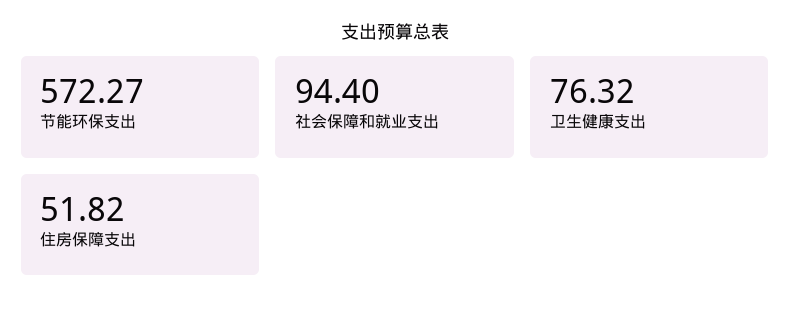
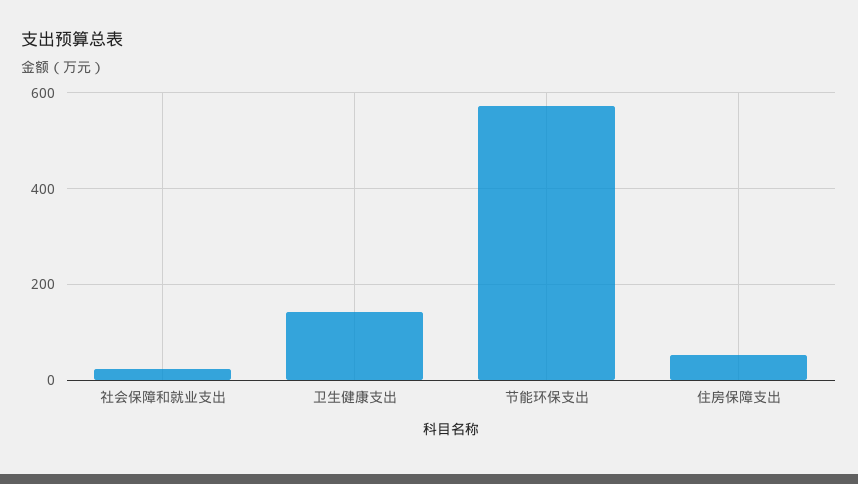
社会保障和就业支出: 94.4 -> 20
卫生健康支出: 76.32 -> 140

